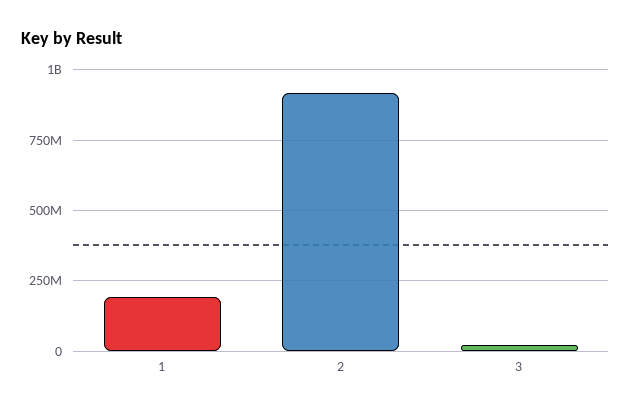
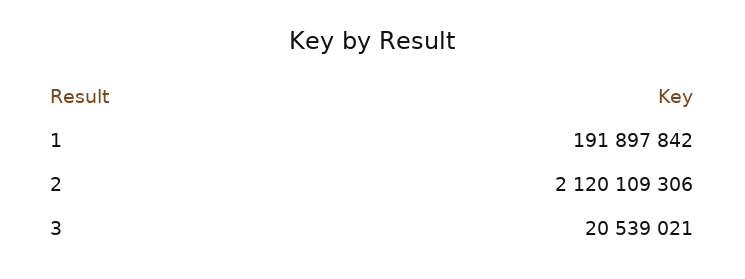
2: 925000000 -> 2120109306

